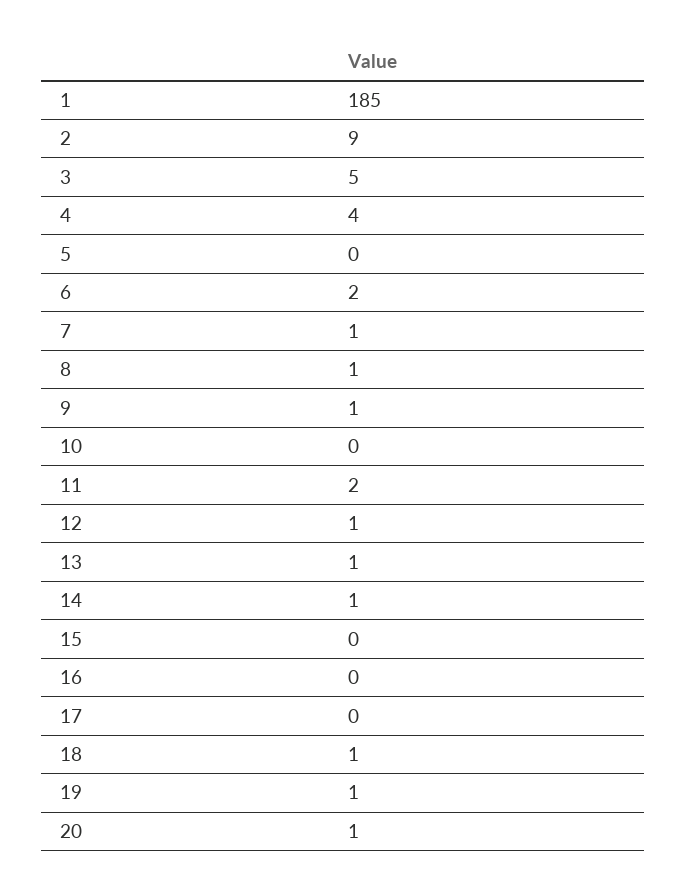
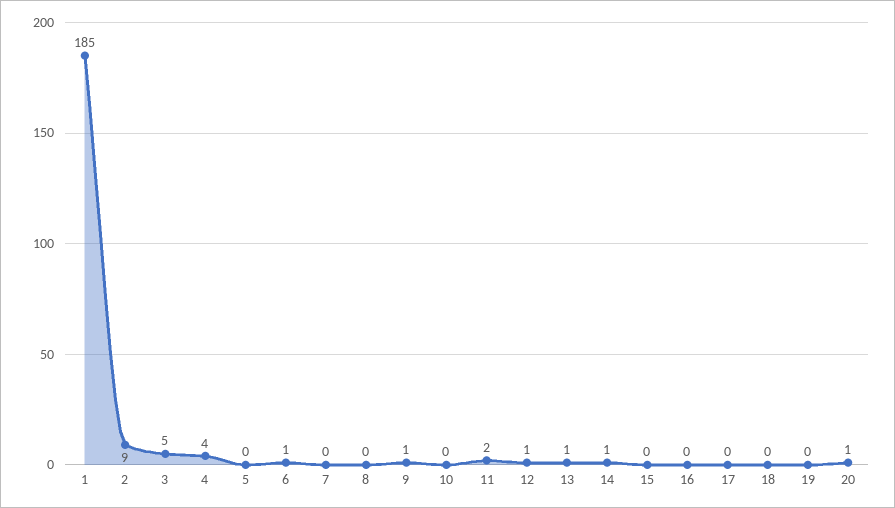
6: 2 -> 1
7: 1 -> 0
8: 1 -> 0
18: 1 -> 0
19: 1 -> 0

